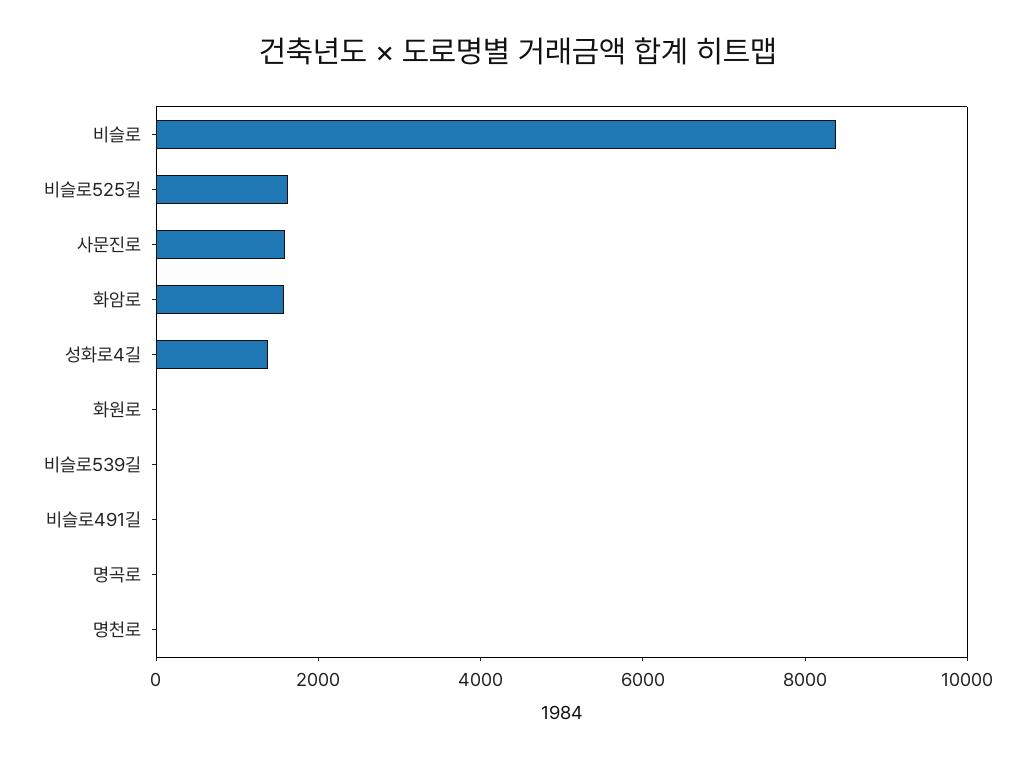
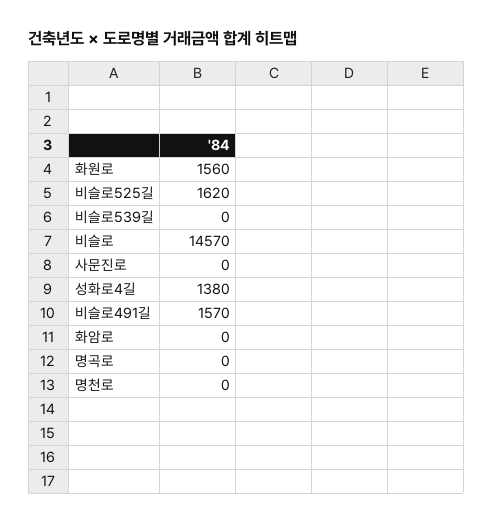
비슬로: 8500 -> 14570
사문진로: 1500 -> 0
화암로: 1500 -> 0
화원로: 0 -> 1560
비슬로491길: 0 -> 1570

